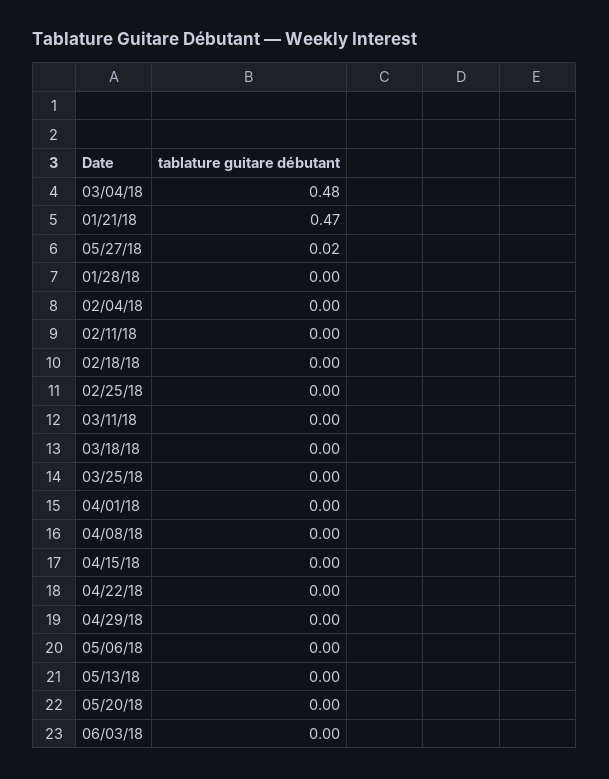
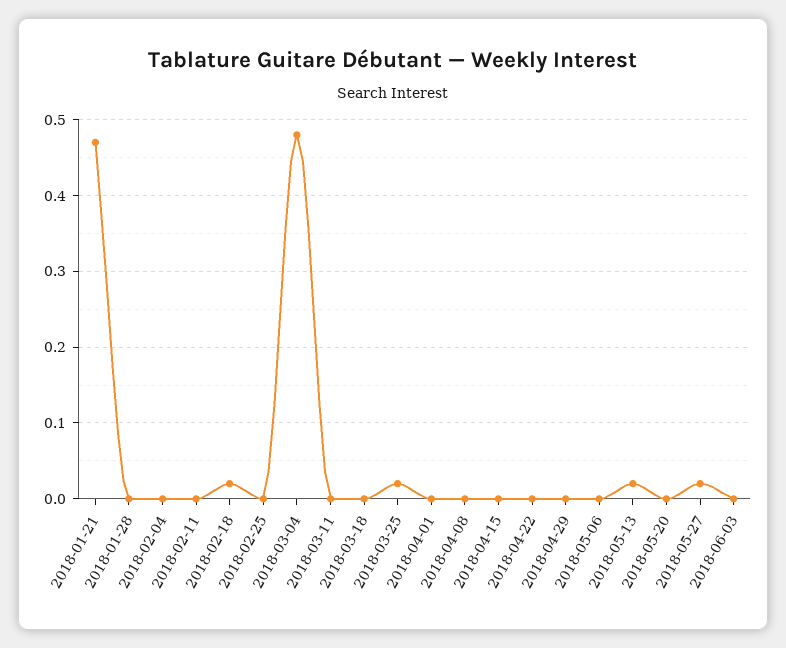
02/18/18: 0 -> 0.02
03/25/18: 0 -> 0.02
05/13/18: 0 -> 0.02

